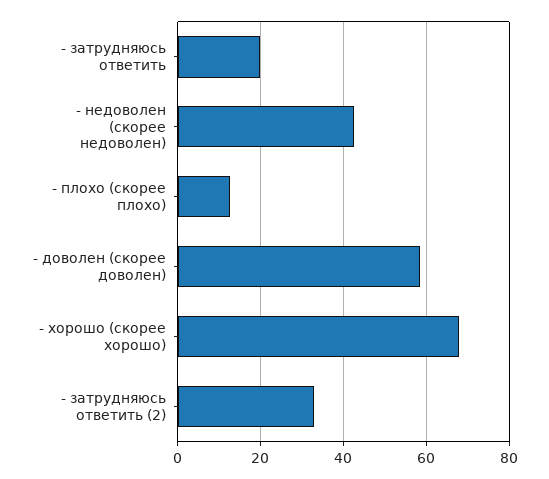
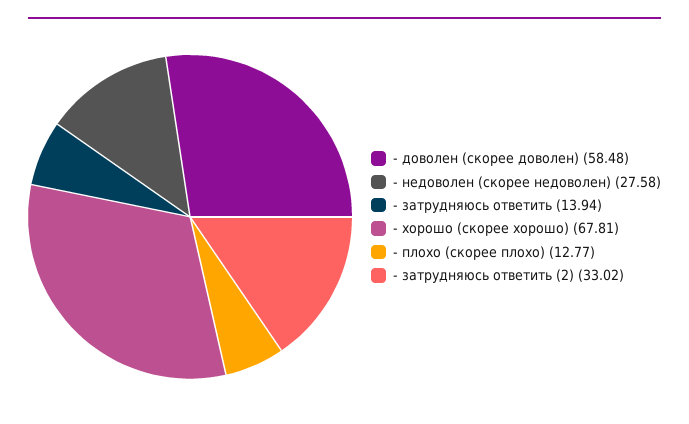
- затрудняюсь ответить: 20 -> 13.94
- недоволен (скорее недоволен): 42 -> 27.58

